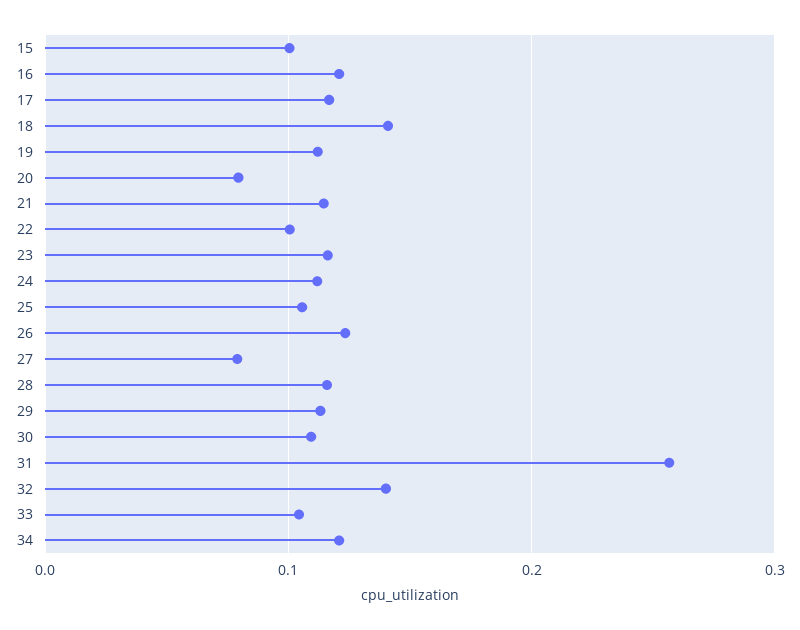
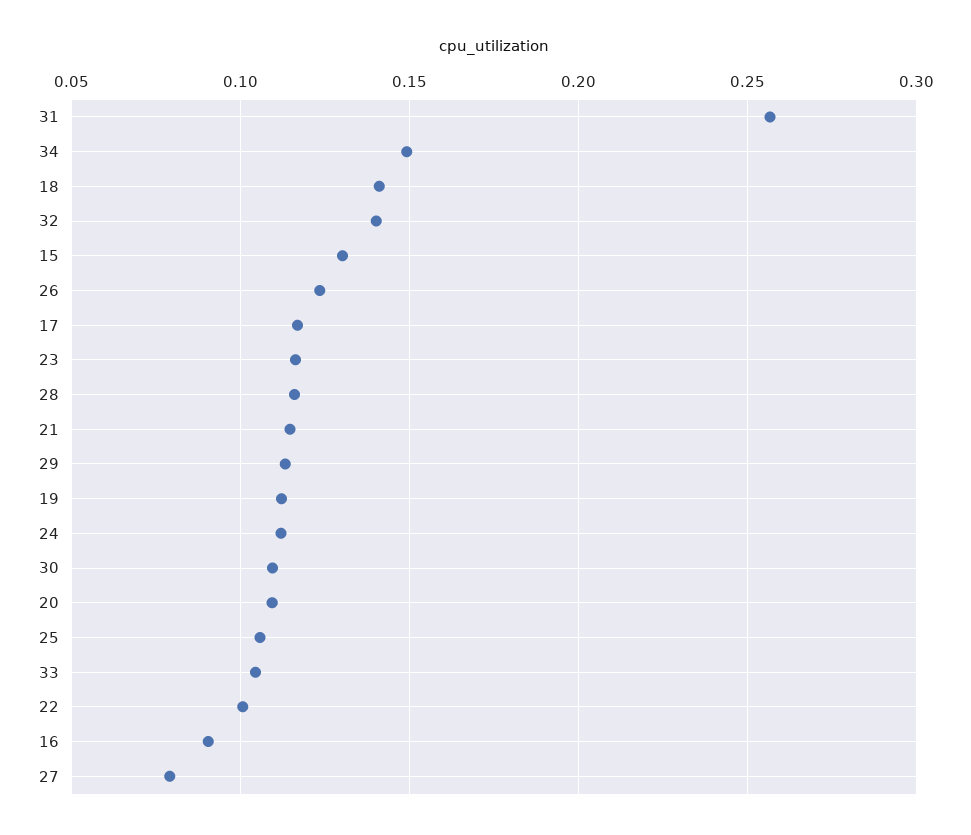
15: 0.1 -> 0.13
16: 0.12 -> 0.09
20: 0.08 -> 0.11
34: 0.12 -> 0.15

